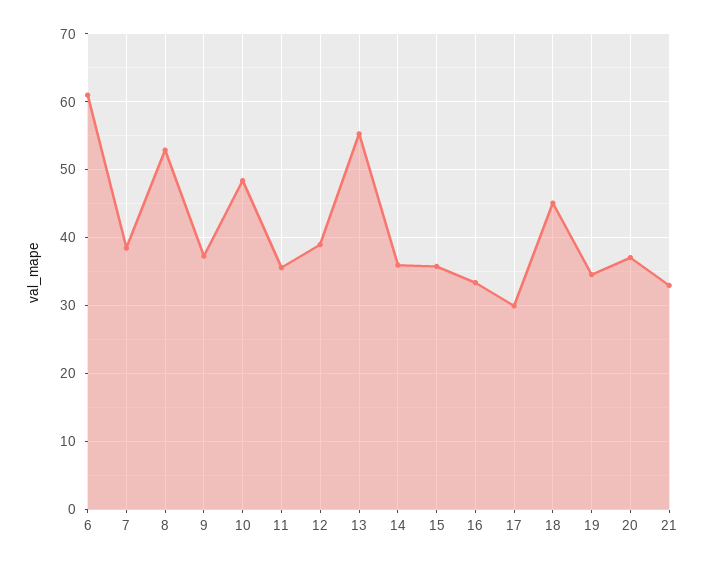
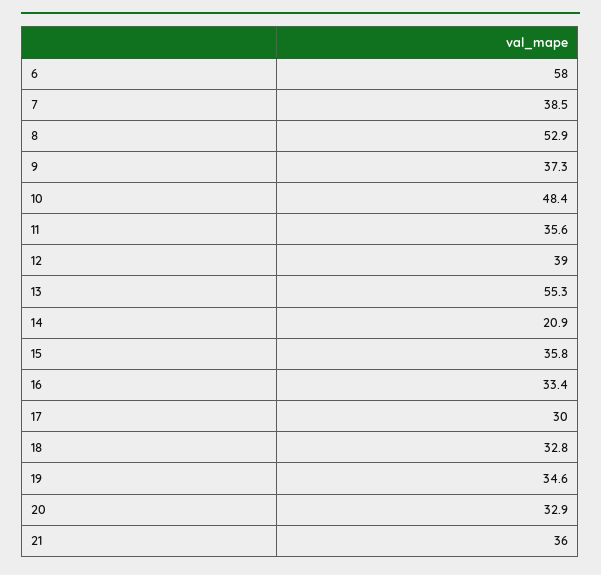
6: 61 -> 58
14: 36 -> 20.9
18: 45 -> 32.8
20: 37 -> 32.9
21: 33 -> 36

